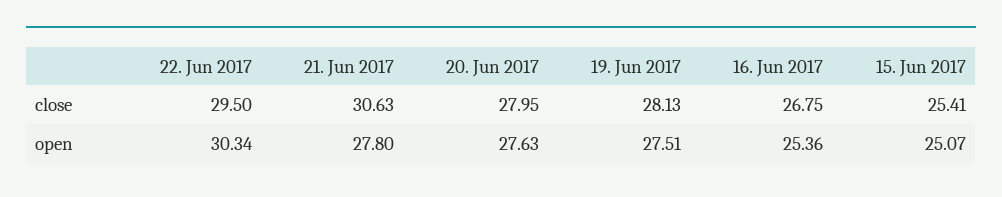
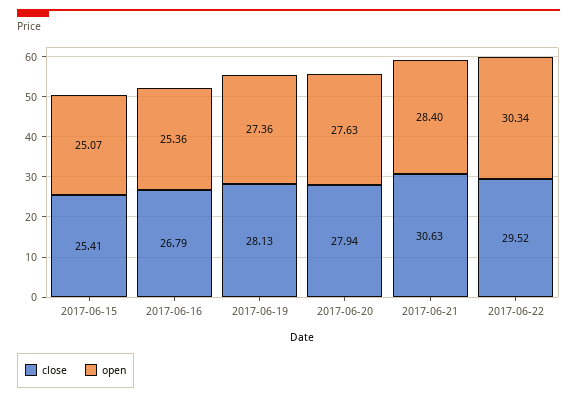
close, 22. Jun 2017: 29.5 -> 29.52
close, 20. Jun 2017: 27.95 -> 27.94
close, 16. Jun 2017: 26.75 -> 26.79
open, 21. Jun 2017: 27.8 -> 28.4
open, 19. Jun 2017: 27.51 -> 27.36

